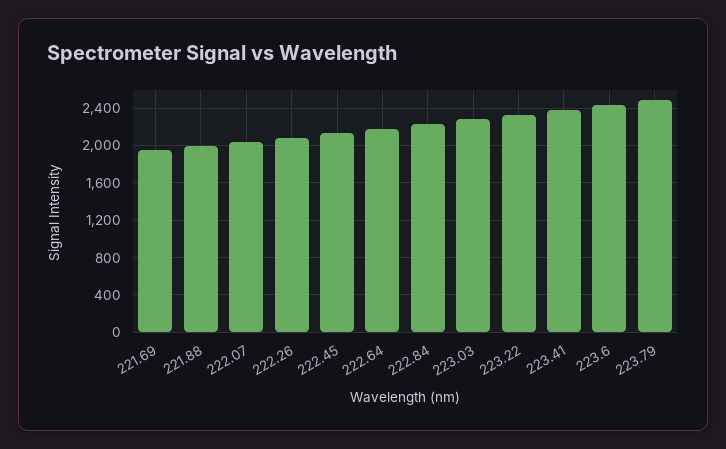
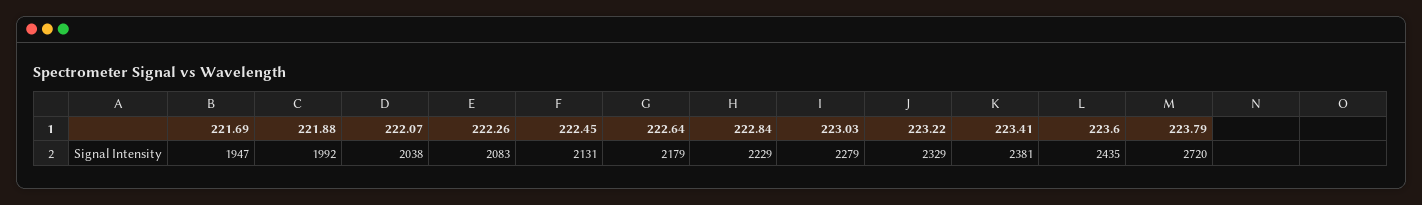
223.79: 2500 -> 2720

